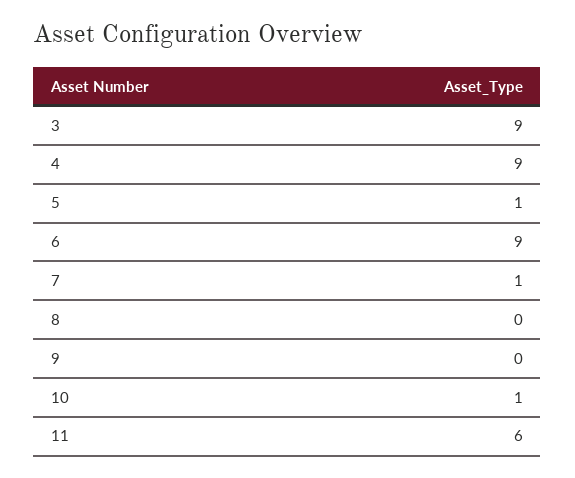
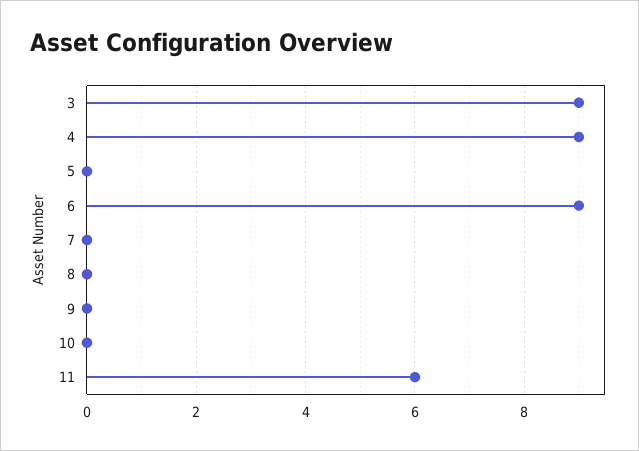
5: 1 -> 0
7: 1 -> 0
10: 1 -> 0

